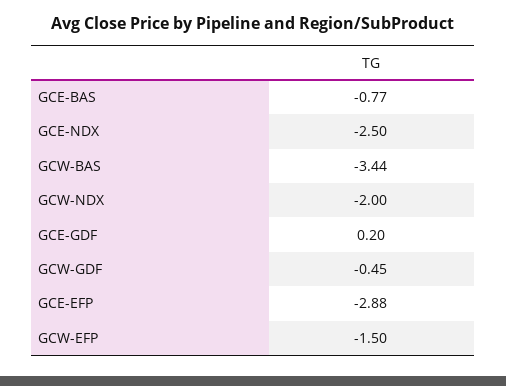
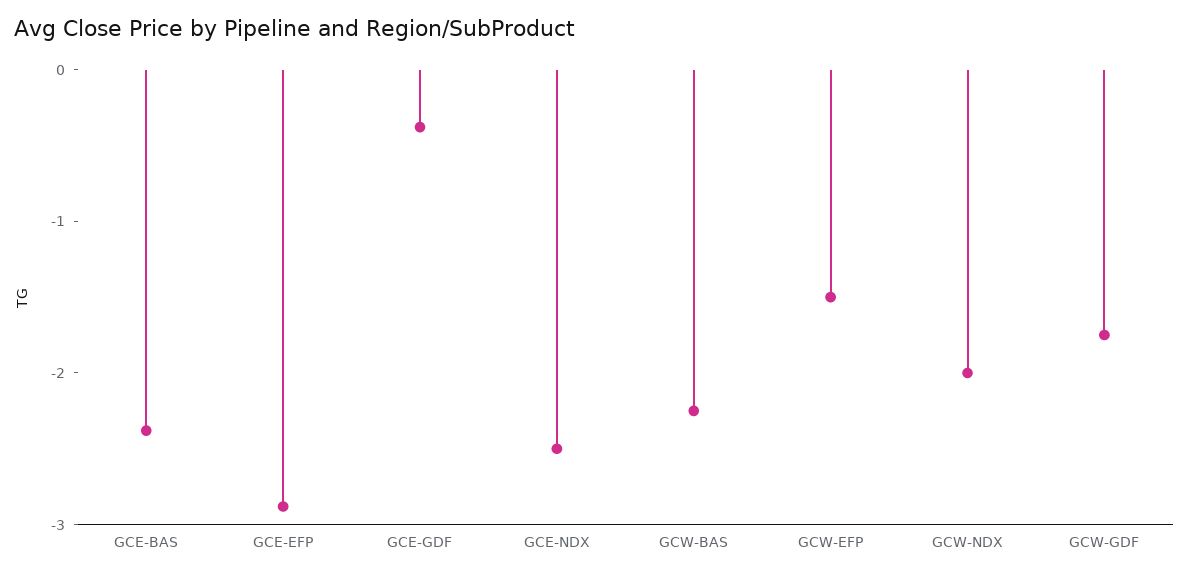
GCE-BAS: -0.77 -> -2.4
GCW-BAS: -3.44 -> -2.2
GCE-GDF: 0.2 -> -0.4
GCW-GDF: -0.45 -> -1.8

